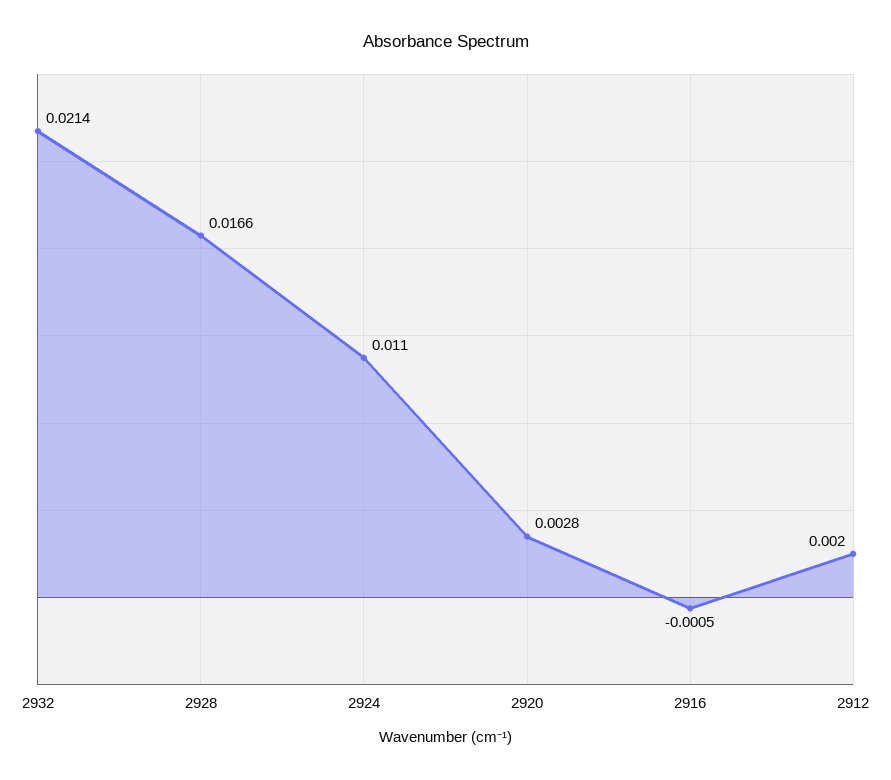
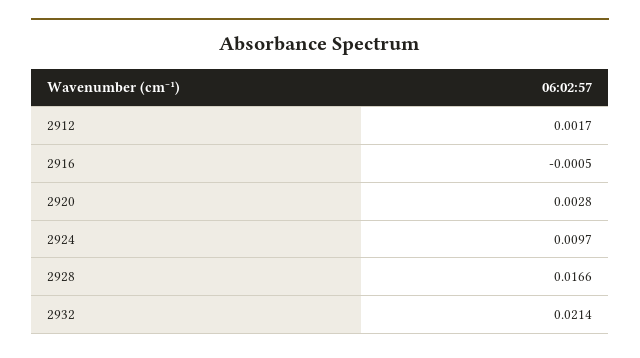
2924: 0.011 -> 0.0097
2912: 0.002 -> 0.0017

